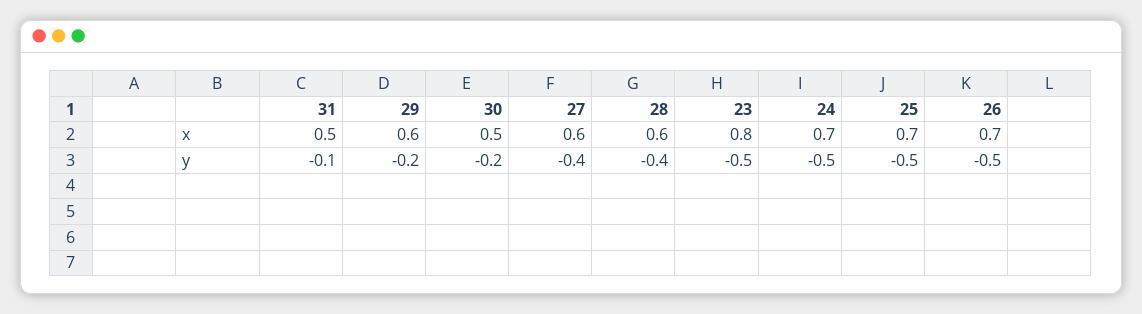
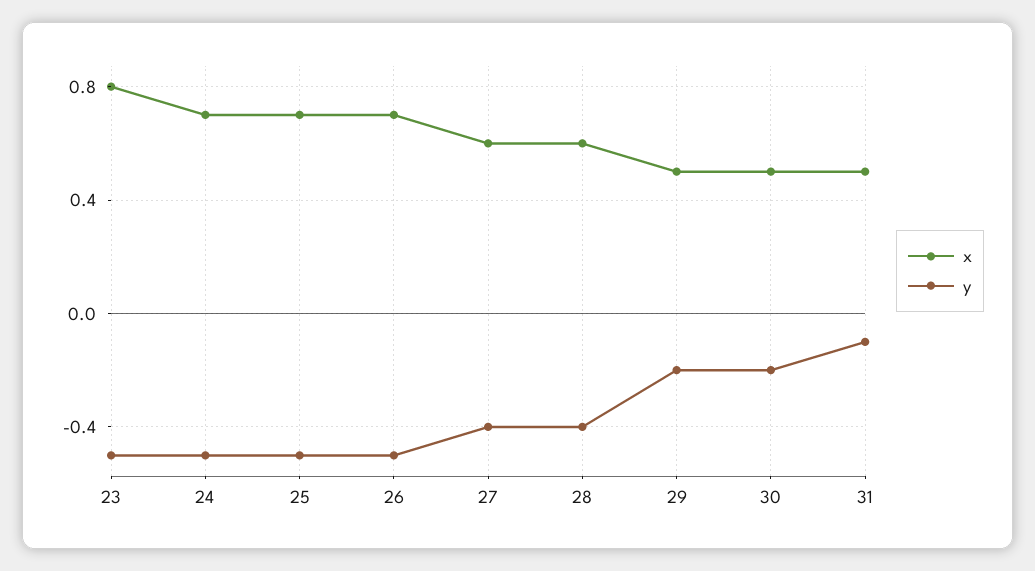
x, 29: 0.6 -> 0.5

